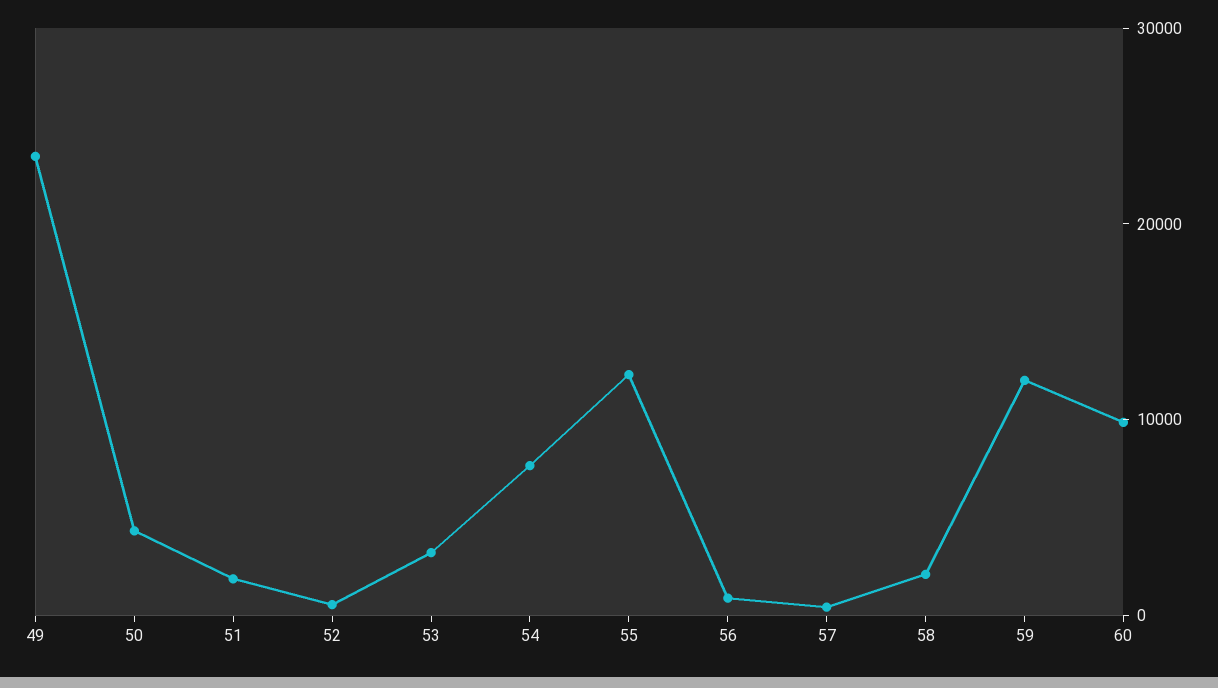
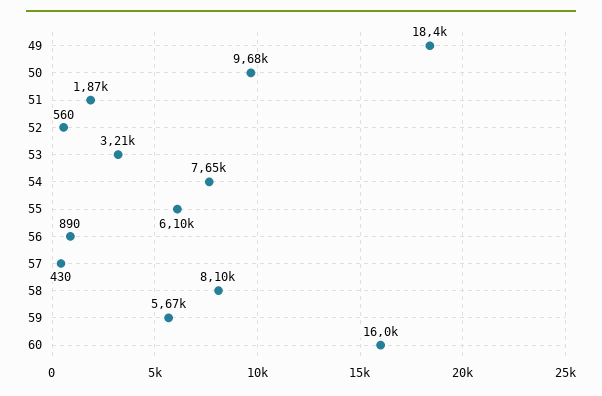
49: 24000 -> 18400
50: 4000 -> 9680
55: 12000 -> 6100
58: 2000 -> 8100
59: 12000 -> 5670
60: 10000 -> 16000

